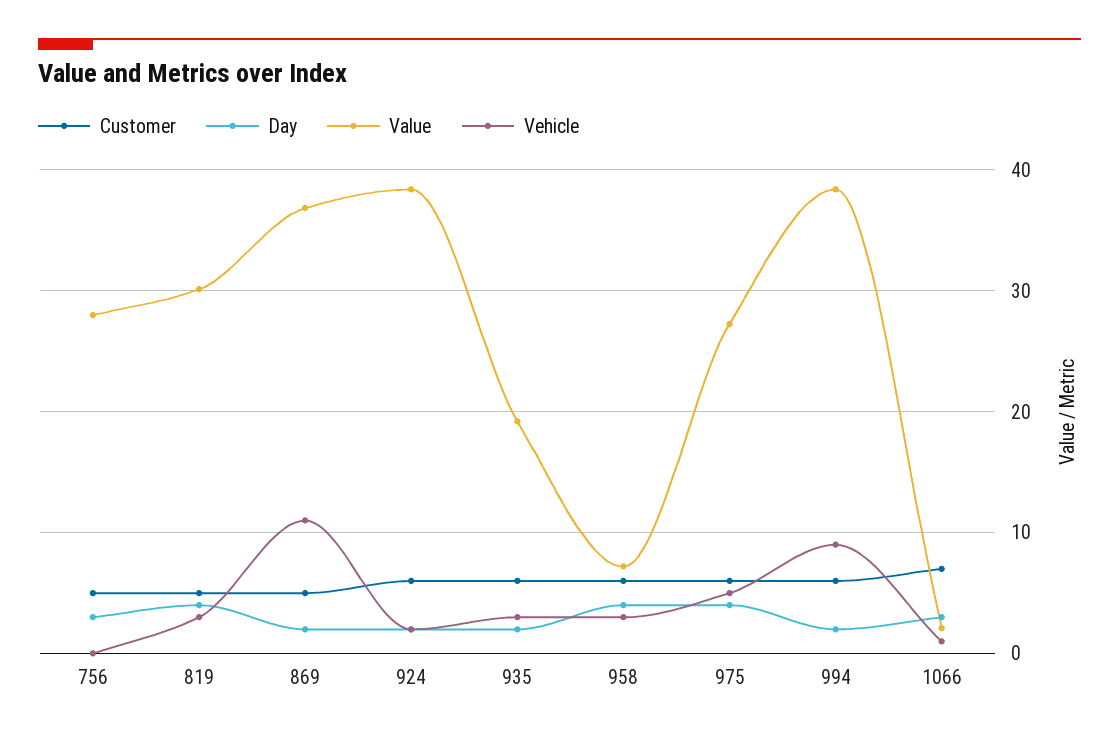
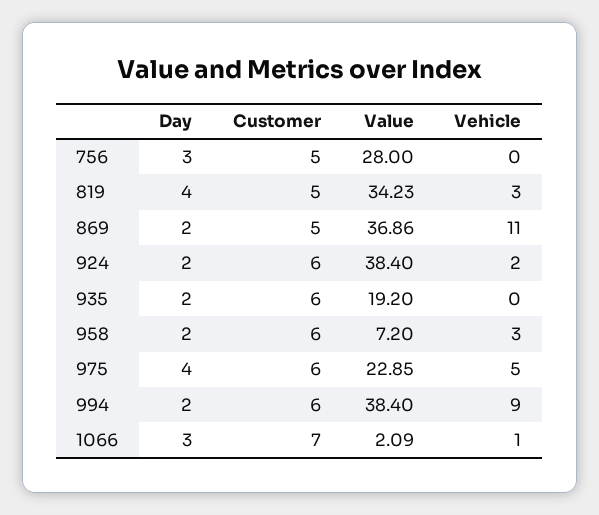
Value, 819: 30 -> 34.23
Vehicle, 935: 3 -> 0
Day, 958: 4 -> 2
Value, 975: 27 -> 22.85

